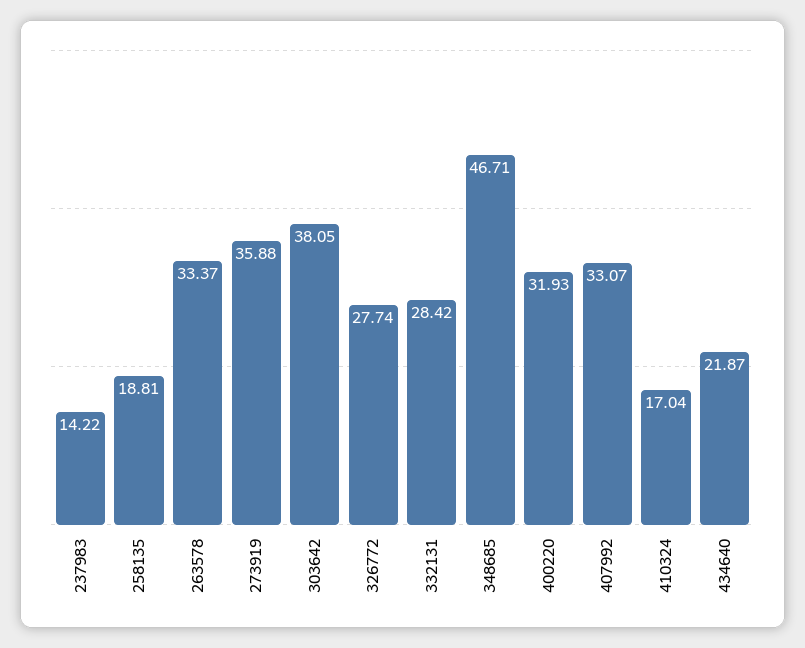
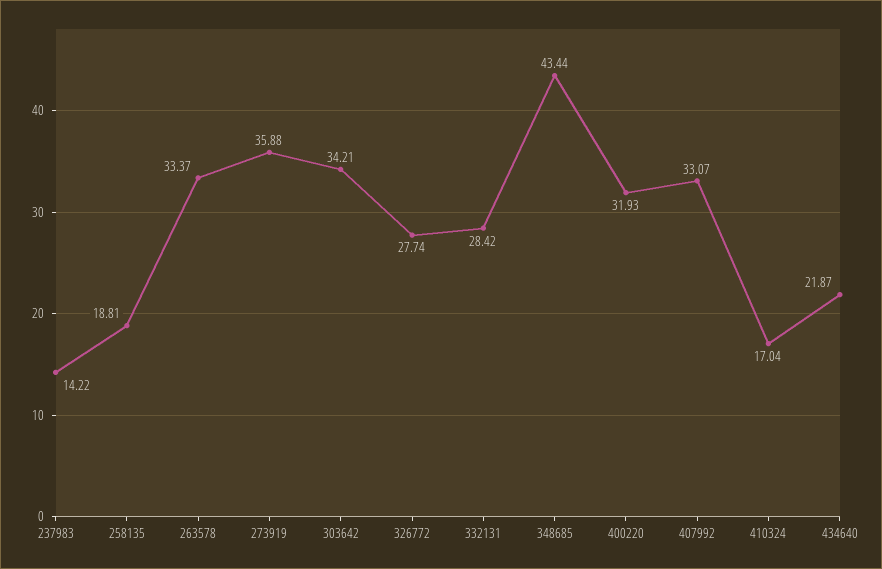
303642: 38.05 -> 34.21
348685: 46.71 -> 43.44

